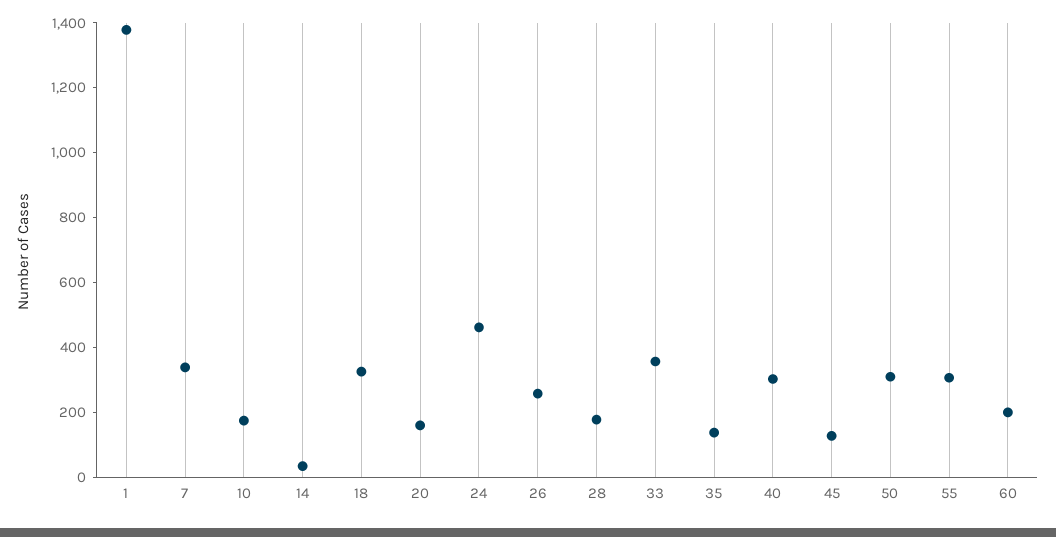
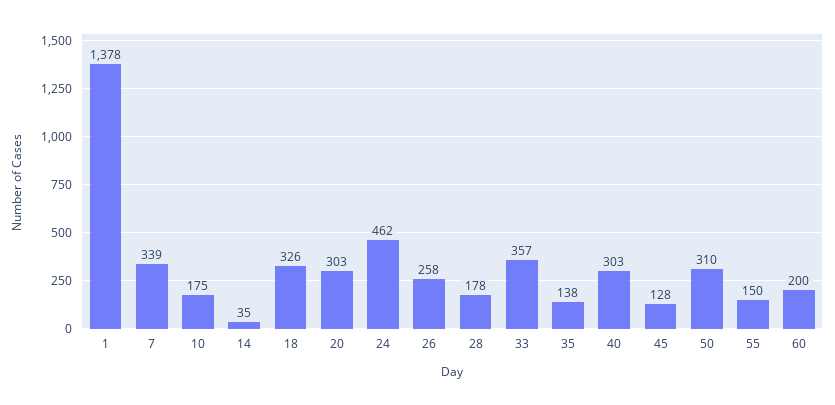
20: 150 -> 303
55: 300 -> 150

